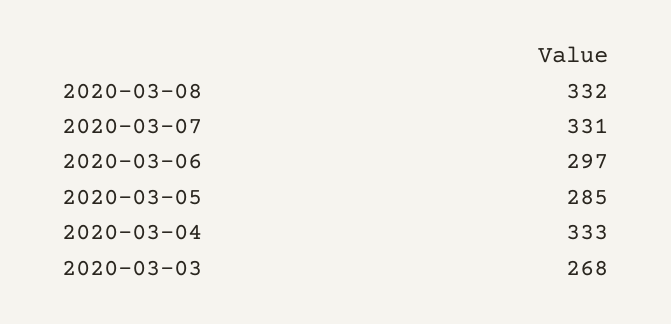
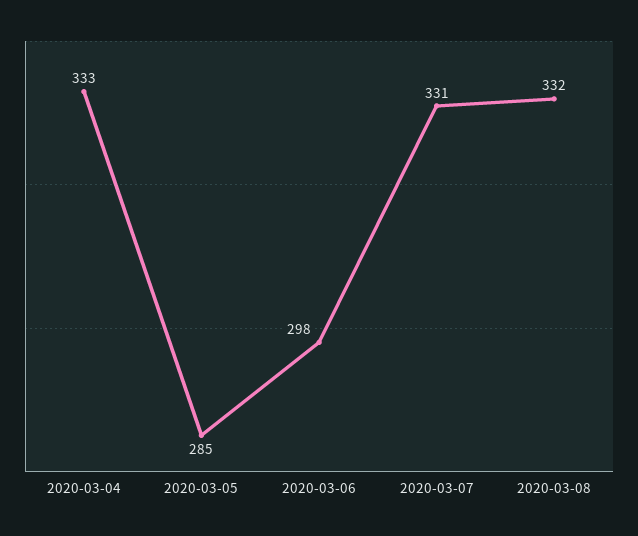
2020-03-06: 297 -> 298
2020-03-03: 268 -> none

